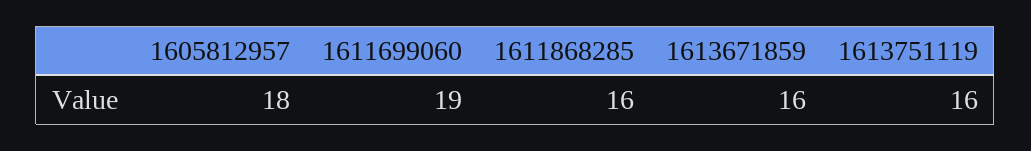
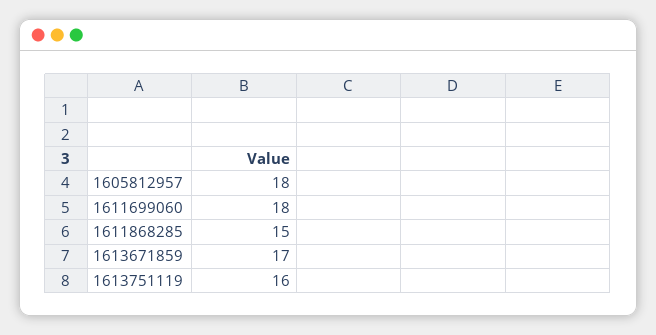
1611699060: 19 -> 18
1611868285: 16 -> 15
1613671859: 16 -> 17

